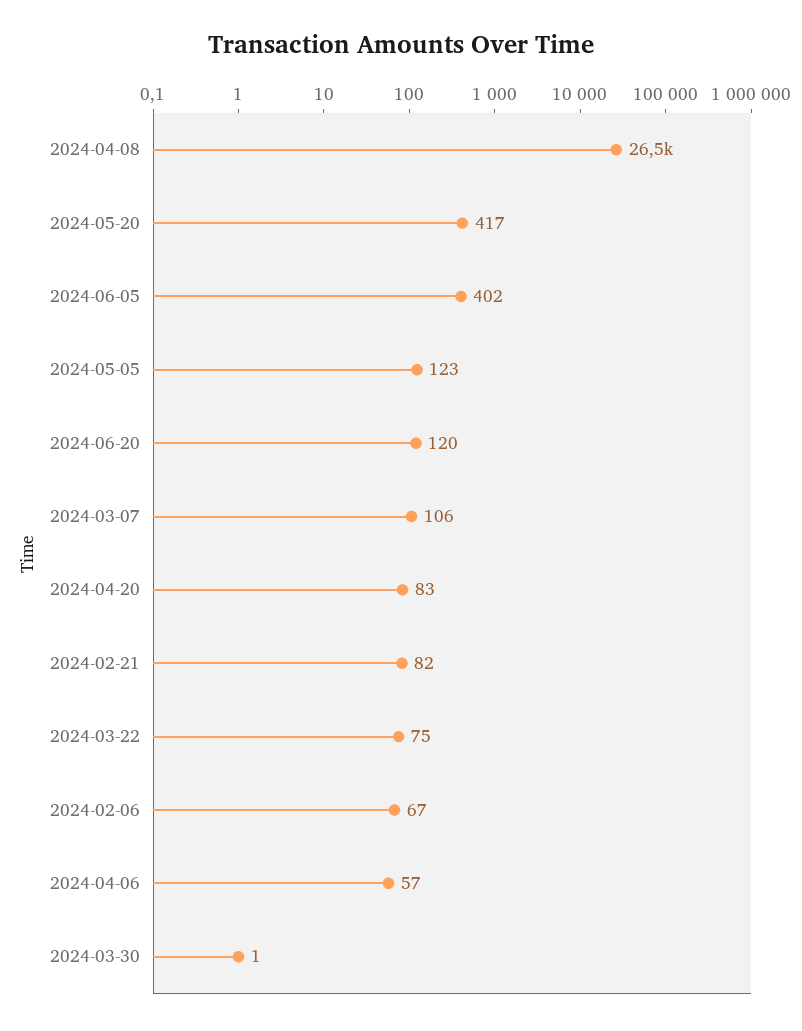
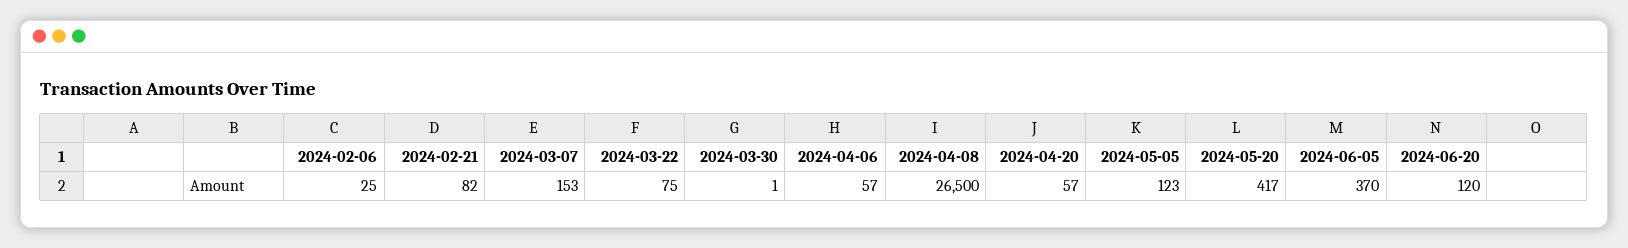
2024-06-05: 402 -> 370
2024-03-07: 106 -> 153
2024-04-20: 83 -> 57
2024-02-06: 67 -> 25

